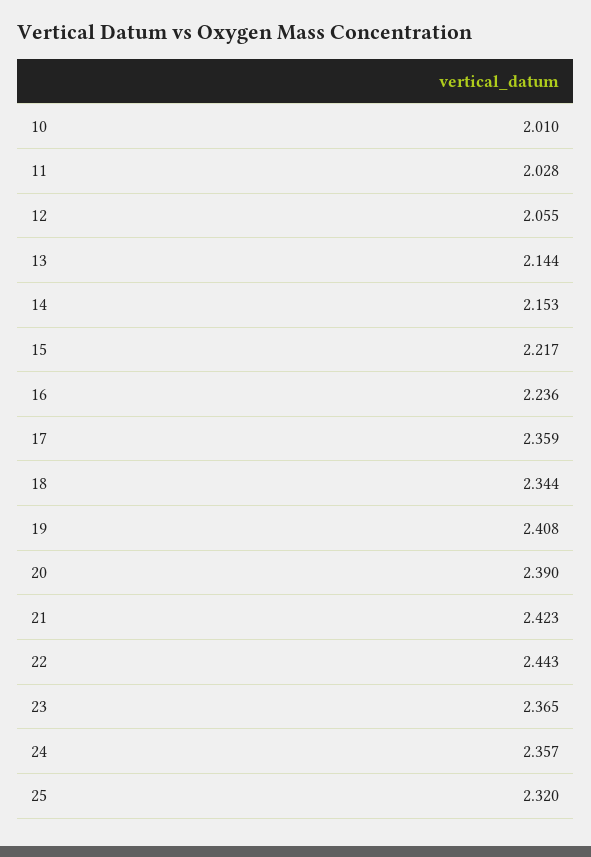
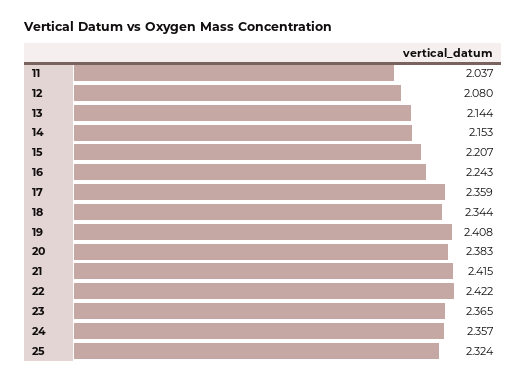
10: 2.01 -> none
11: 2.028 -> 2.037
12: 2.055 -> 2.08
15: 2.217 -> 2.207
16: 2.236 -> 2.243
20: 2.39 -> 2.383
21: 2.423 -> 2.415
22: 2.443 -> 2.422
25: 2.32 -> 2.324

